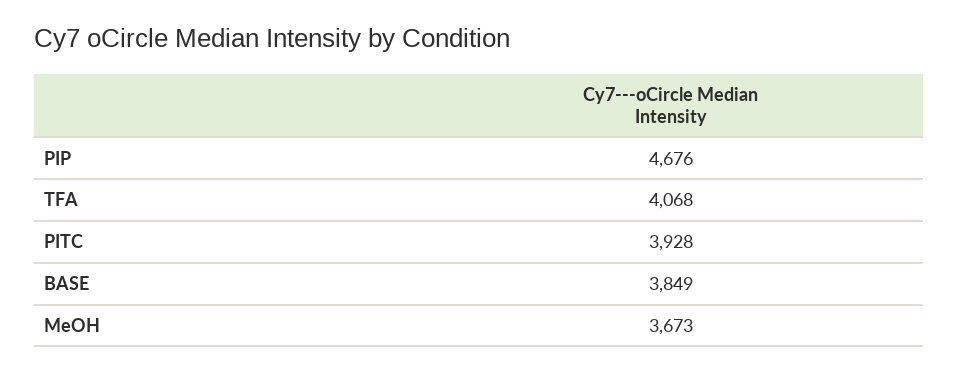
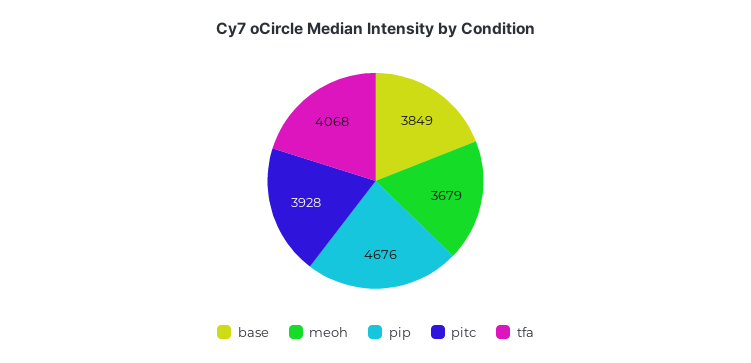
MeOH: 3673 -> 3679

